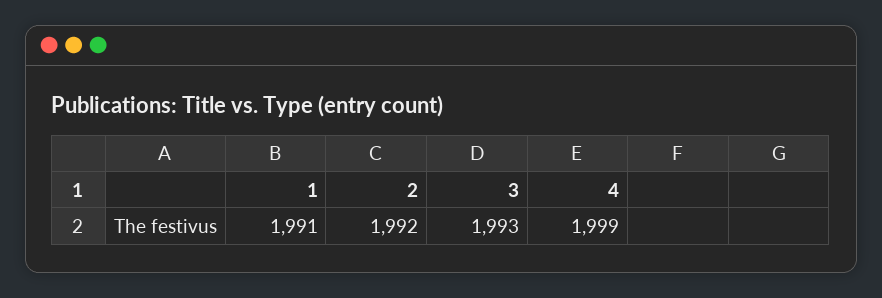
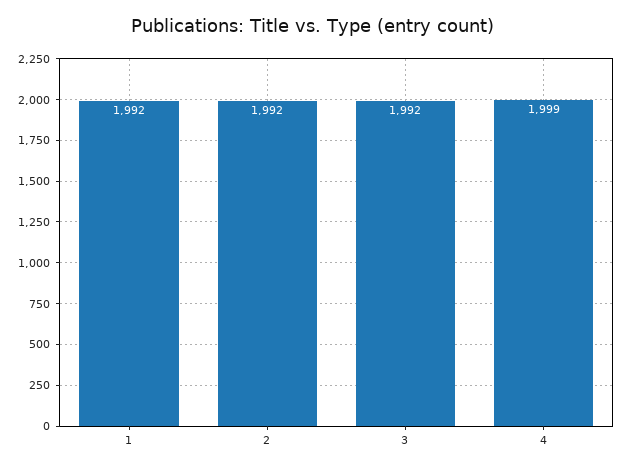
1: 1991 -> 1992
3: 1993 -> 1992

